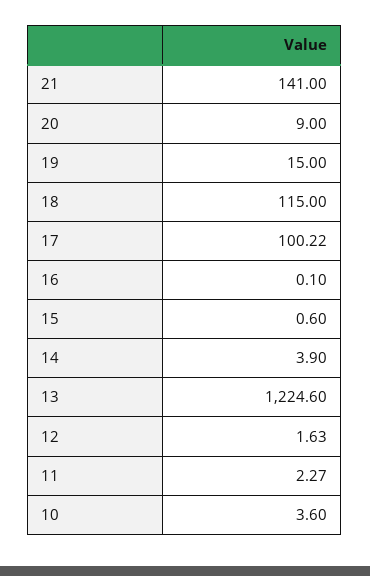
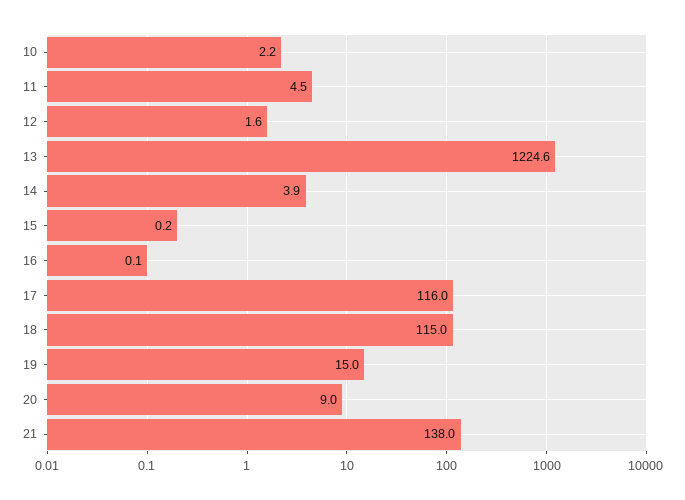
21: 141 -> 138
17: 100.22 -> 116
15: 0.6 -> 0.2
11: 2.27 -> 4.5
10: 3.6 -> 2.2

